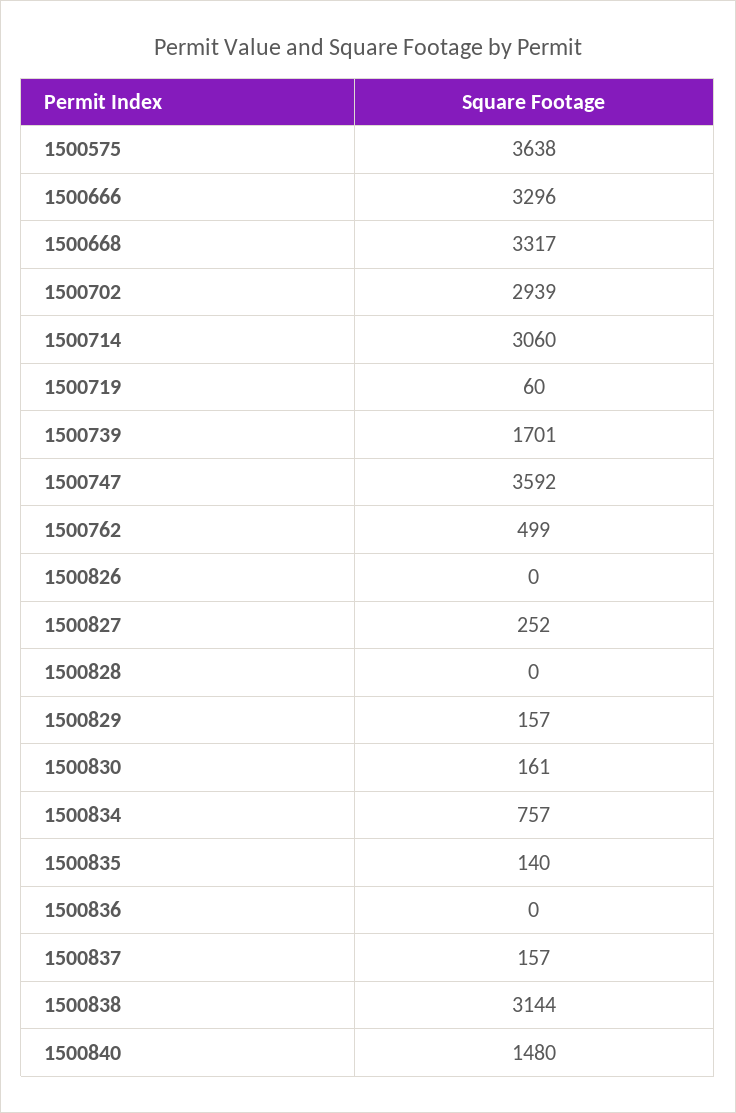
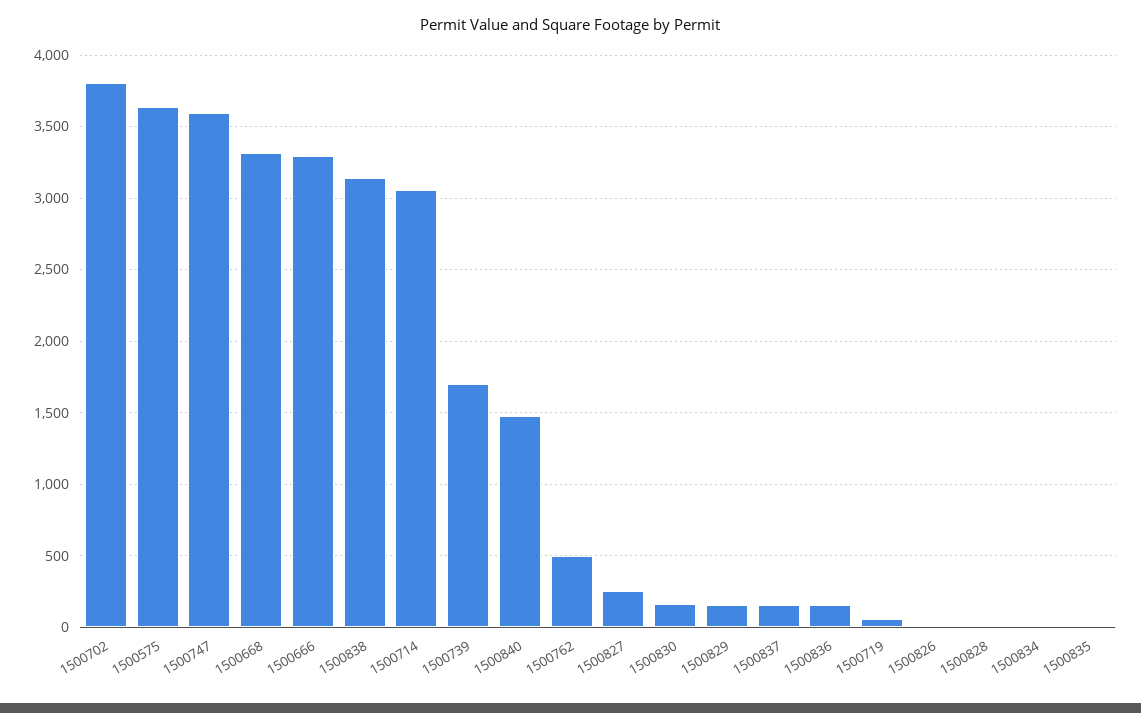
1500702: 2939 -> 3800
1500834: 757 -> 0
1500835: 140 -> 0
1500836: 0 -> 150

